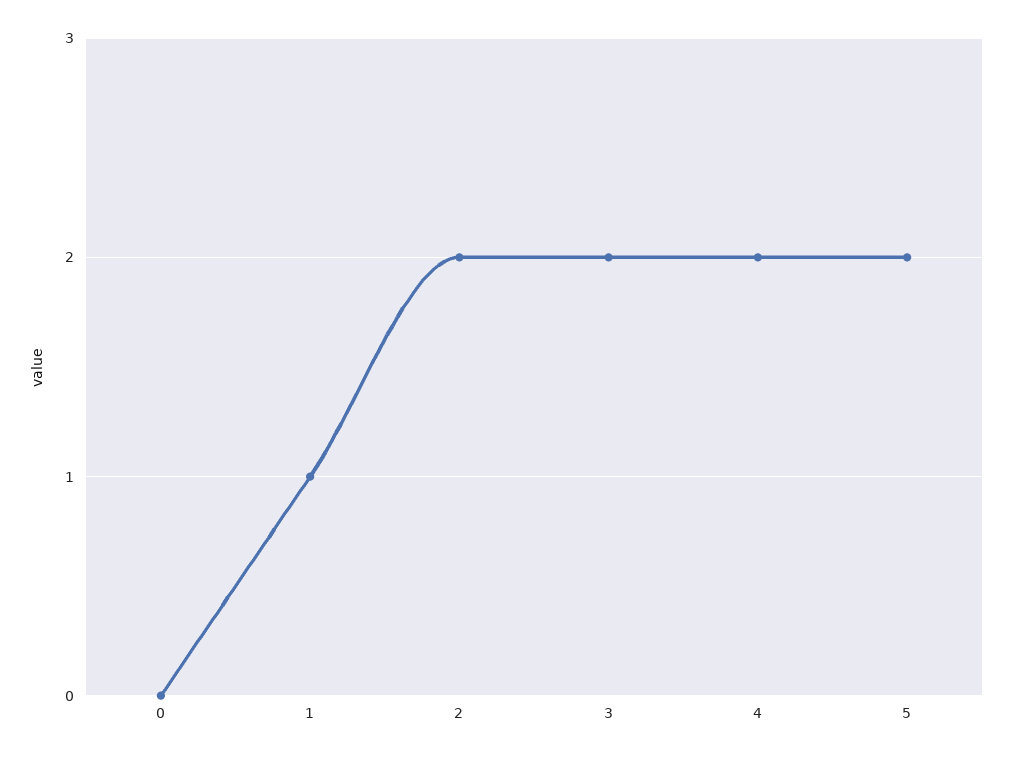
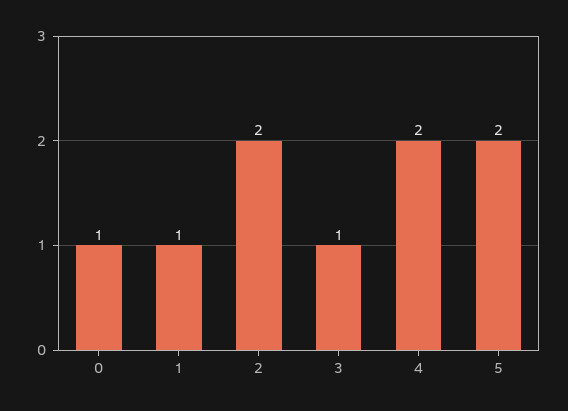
0: 0 -> 1
3: 2 -> 1

